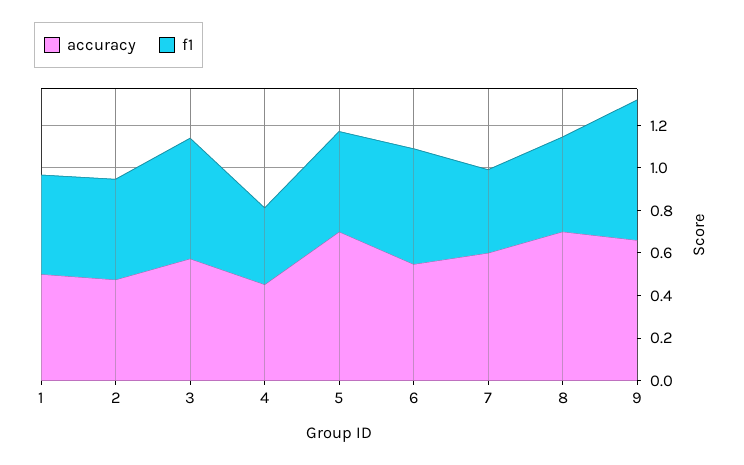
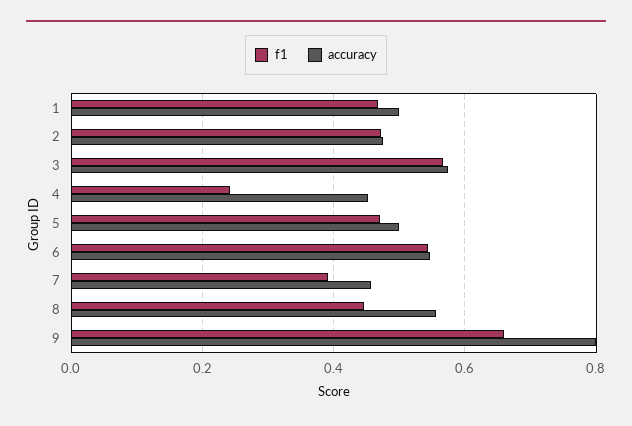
f1, 4: 0.35 -> 0.24
accuracy, 5: 0.7 -> 0.5
accuracy, 7: 0.6 -> 0.46
accuracy, 8: 0.7 -> 0.56
accuracy, 9: 0.65 -> 0.8

